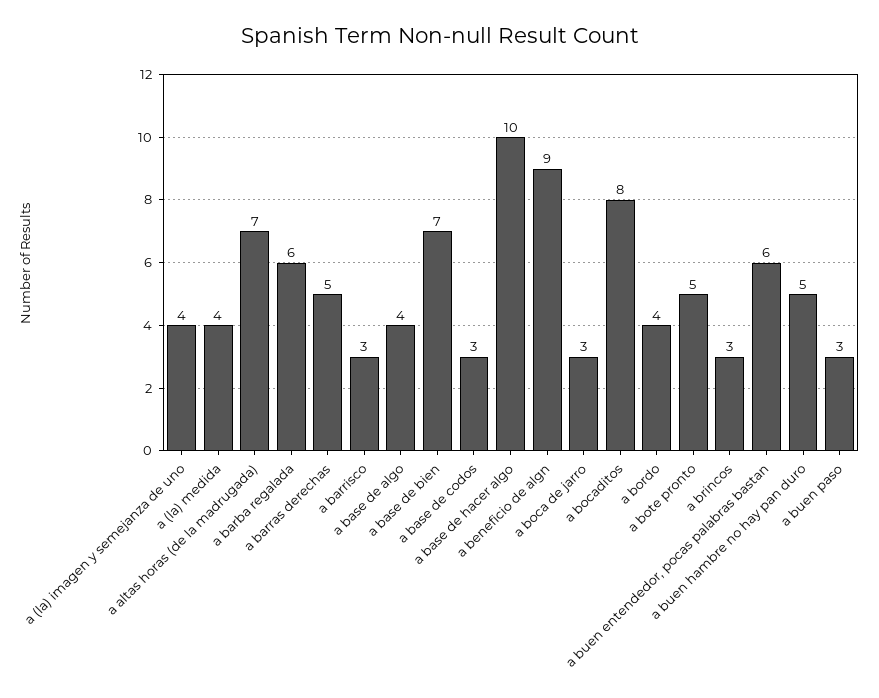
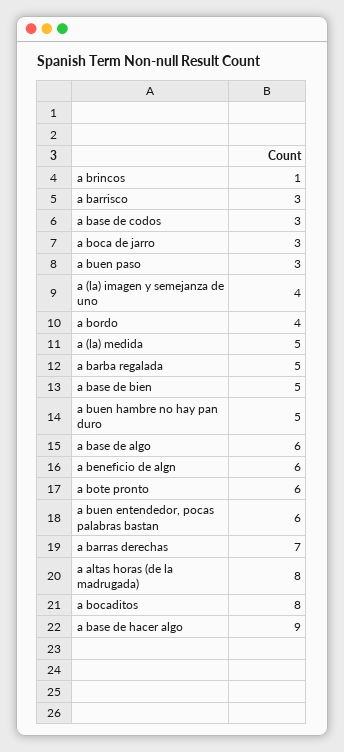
a (la) medida: 4 -> 5
a altas horas (de la madrugada): 7 -> 8
a barba regalada: 6 -> 5
a barras derechas: 5 -> 7
a base de algo: 4 -> 6
a base de bien: 7 -> 5
a base de hacer algo: 10 -> 9
a beneficio de algn: 9 -> 6
a bote pronto: 5 -> 6
a brincos: 3 -> 1

